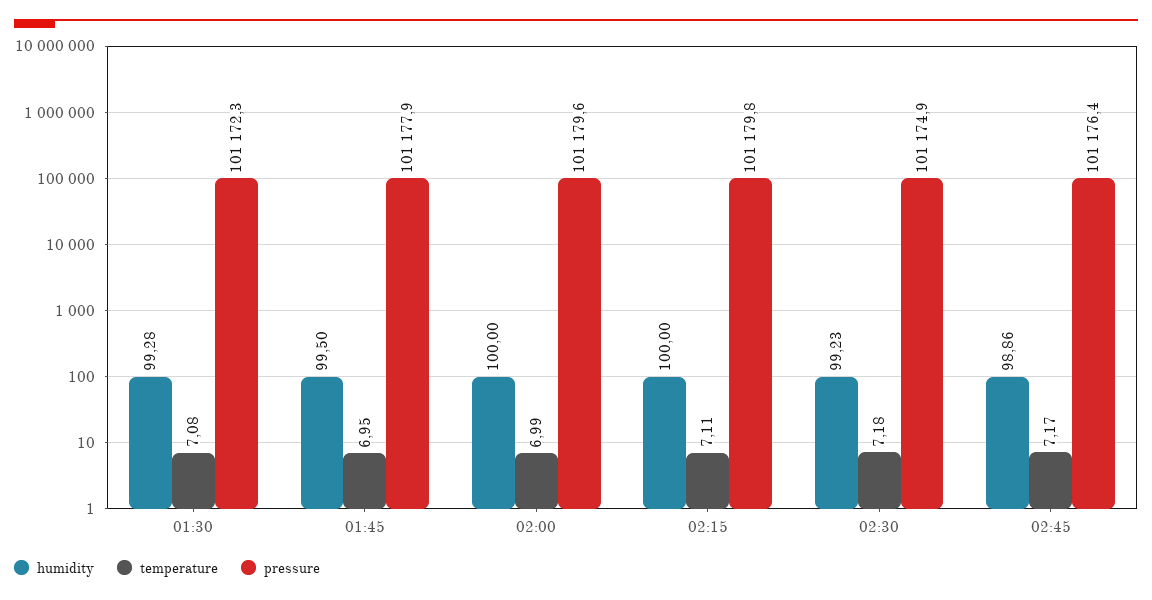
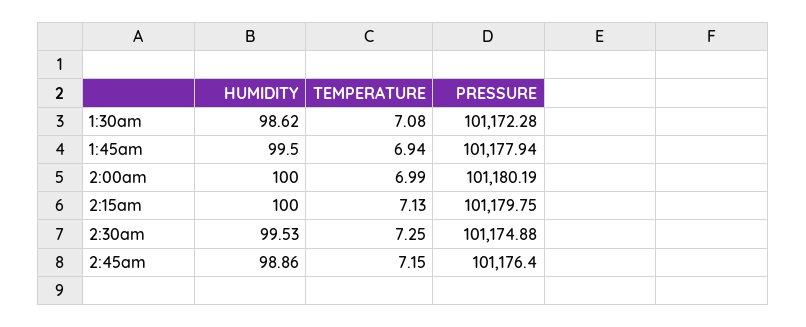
humidity, 01:30: 99.28 -> 98.62
temperature, 01:45: 6.95 -> 6.94
pressure, 02:00: 101179.6 -> 101180.19
temperature, 02:15: 7.11 -> 7.13
humidity, 02:30: 99.23 -> 99.53
temperature, 02:30: 7.18 -> 7.25
temperature, 02:45: 7.17 -> 7.15

